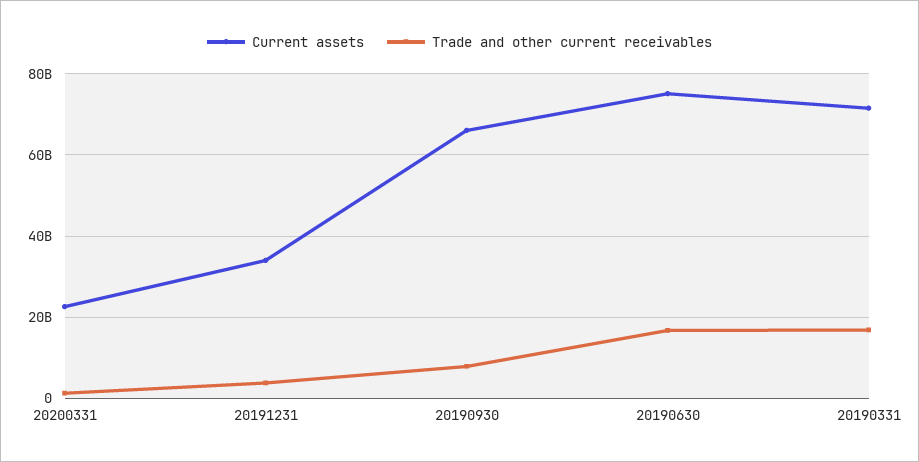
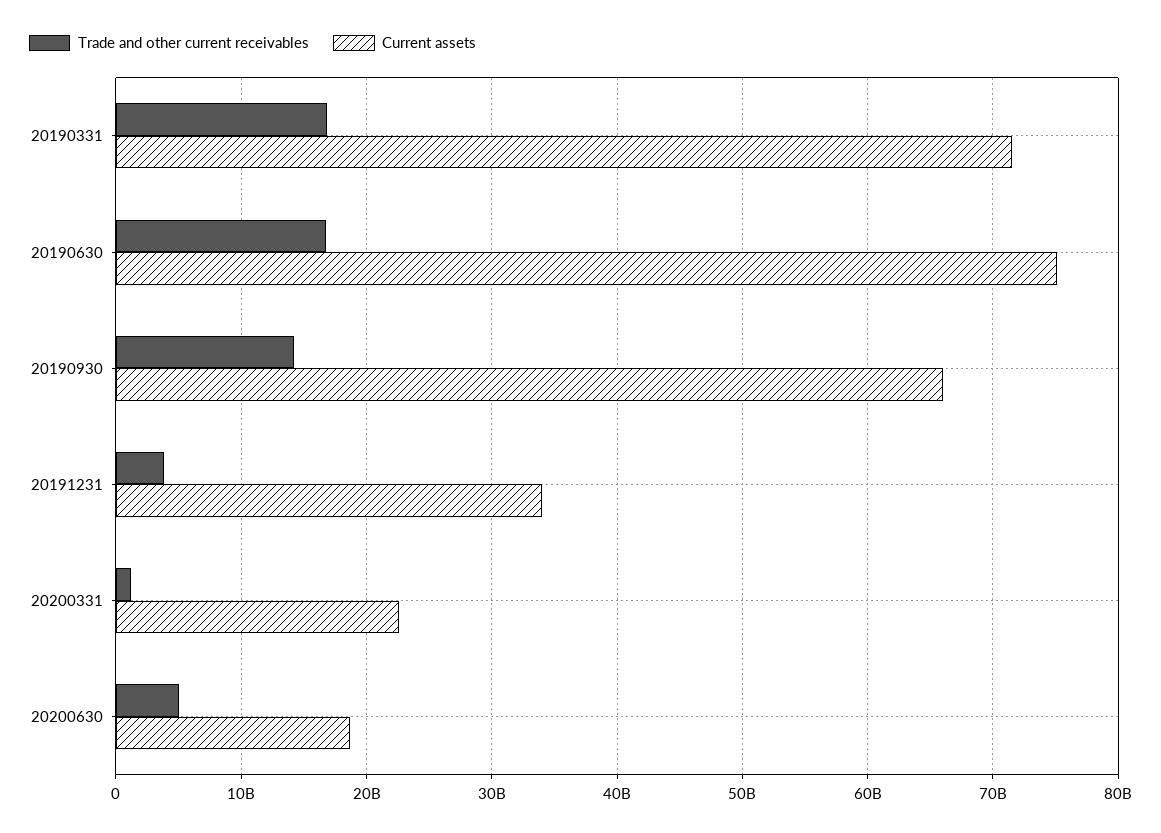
Trade and other current receivables, 20190930: 8000000000 -> 14000000000
Trade and other current receivables, 20200630: none -> 5000000000
Current assets, 20200630: none -> 19000000000

